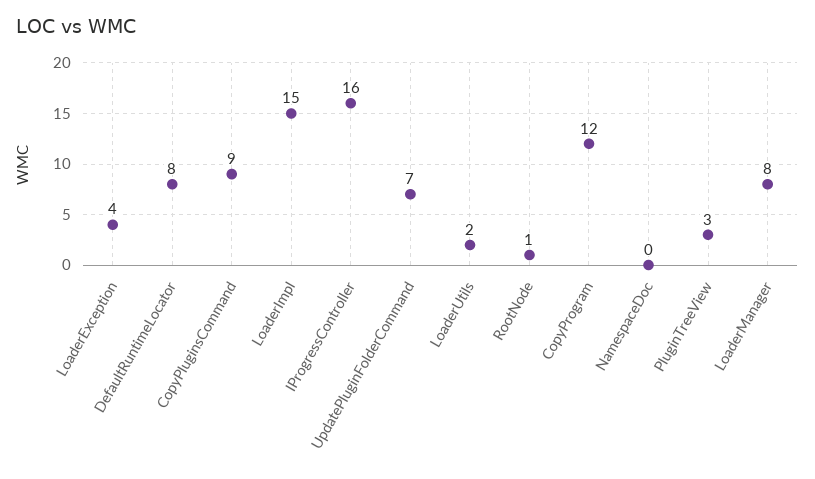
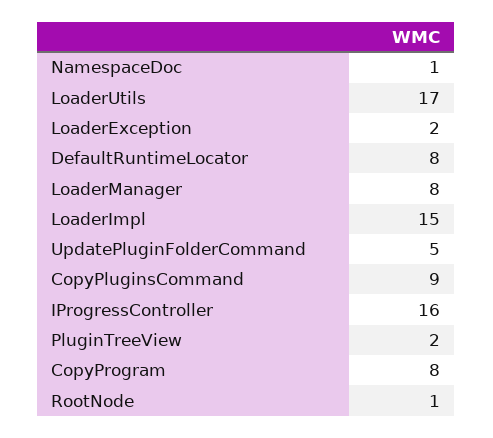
LoaderException: 4 -> 2
UpdatePluginFolderCommand: 7 -> 5
LoaderUtils: 2 -> 17
CopyProgram: 12 -> 8
NamespaceDoc: 0 -> 1
PluginTreeView: 3 -> 2

